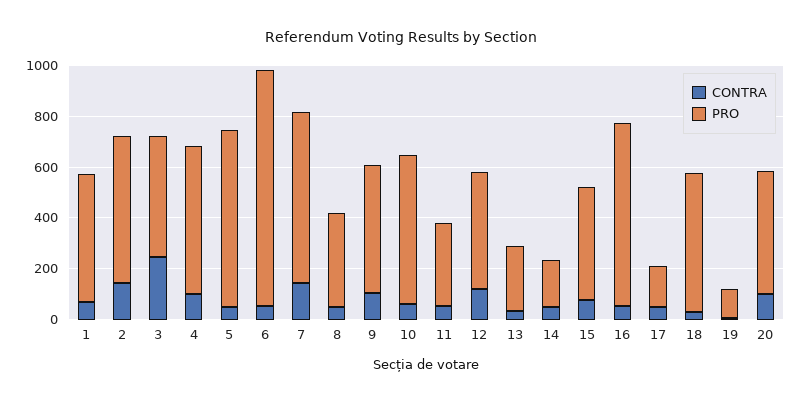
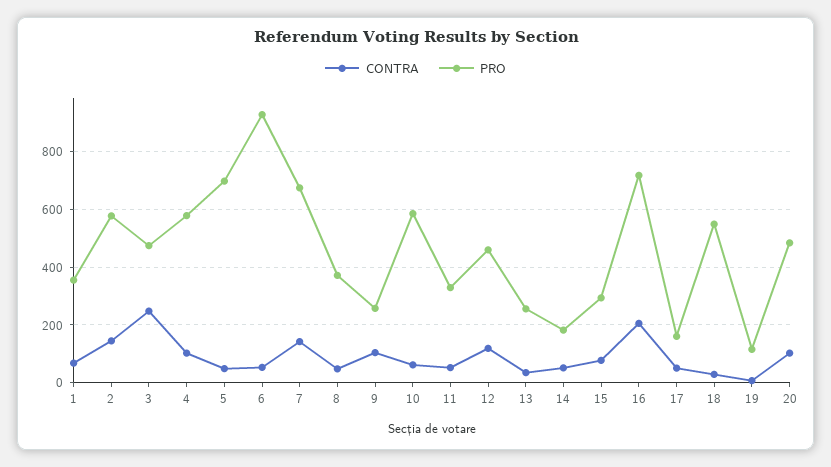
PRO, 1: 500 -> 350
PRO, 9: 500 -> 250
PRO, 15: 450 -> 300
CONTRA, 16: 50 -> 200

